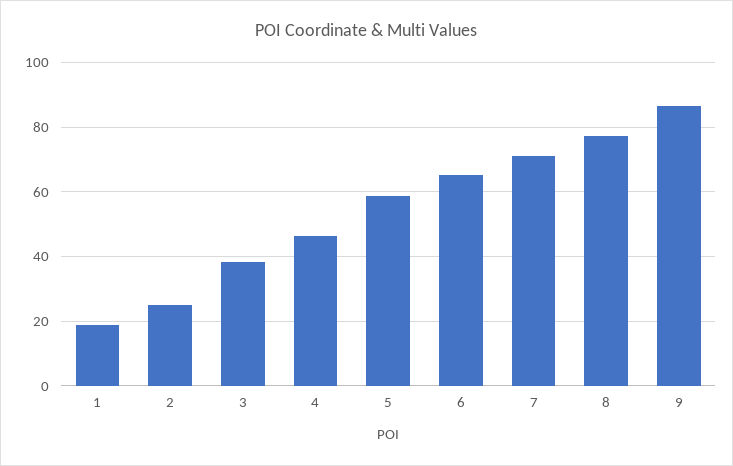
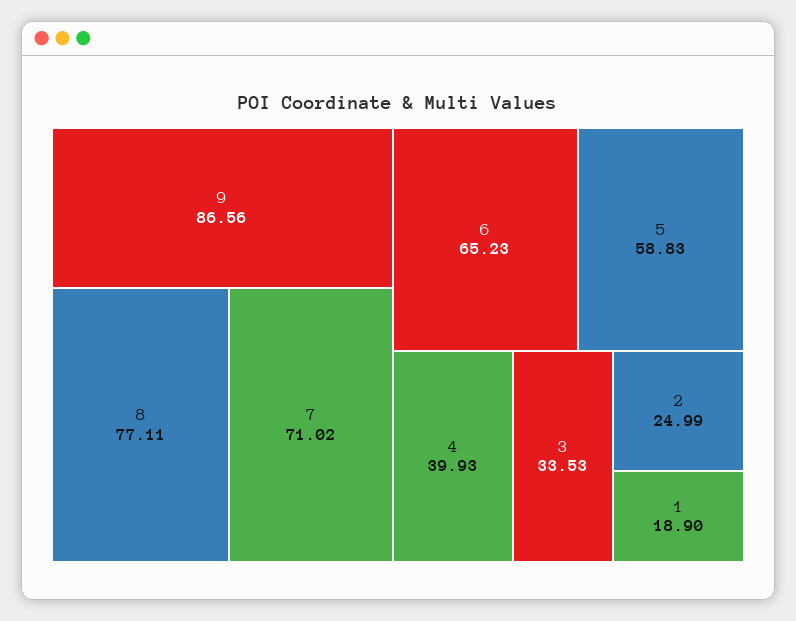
3: 38 -> 33.53
4: 46 -> 39.93

